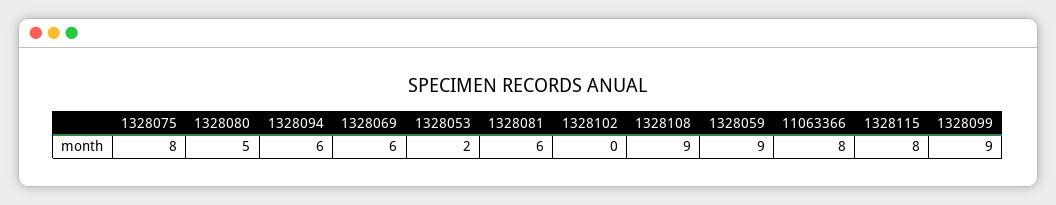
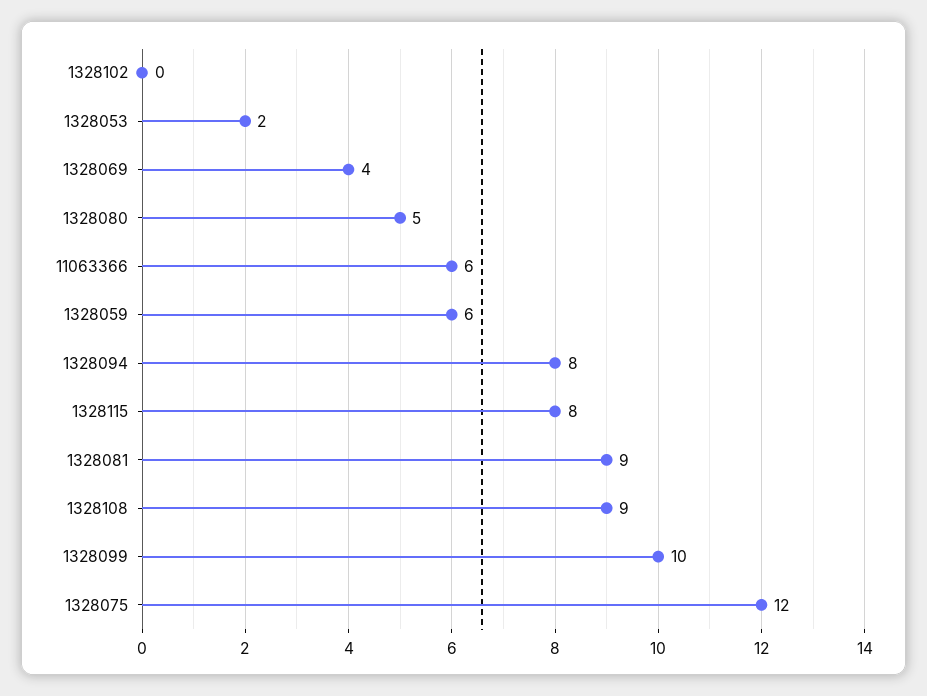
1328075: 8 -> 12
1328094: 6 -> 8
1328069: 6 -> 4
1328081: 6 -> 9
1328059: 9 -> 6
11063366: 8 -> 6
1328099: 9 -> 10

